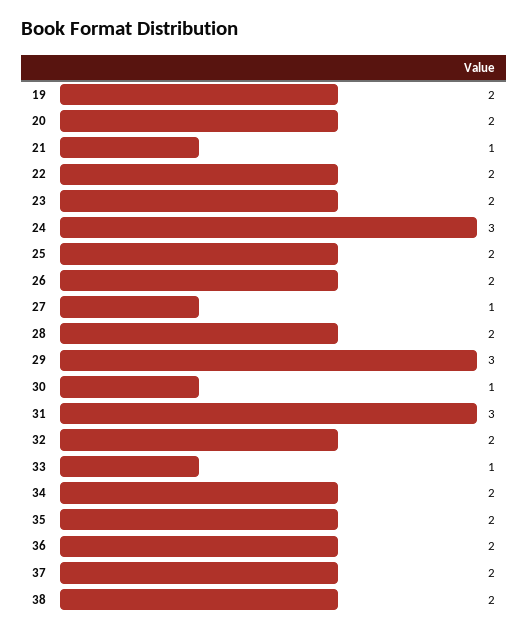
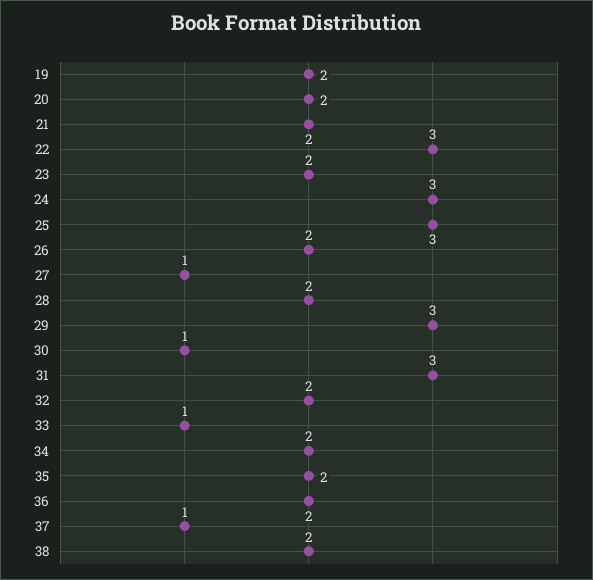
21: 1 -> 2
22: 2 -> 3
25: 2 -> 3
37: 2 -> 1

